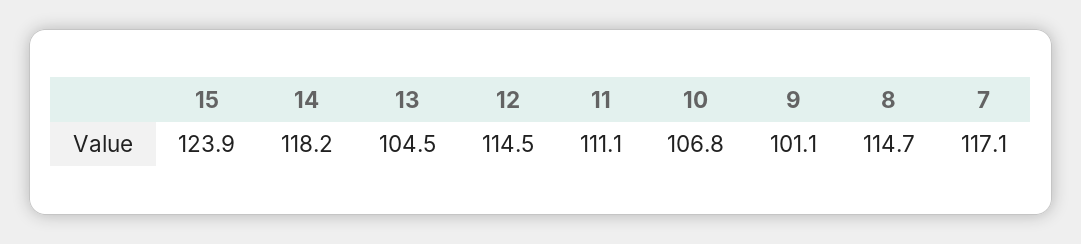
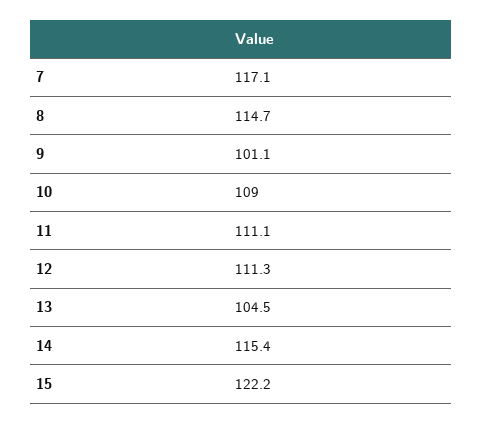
15: 123.9 -> 122.2
14: 118.2 -> 115.4
12: 114.5 -> 111.3
10: 106.8 -> 109

